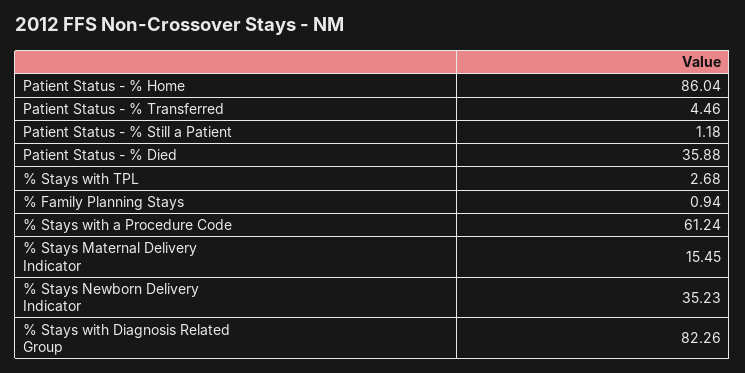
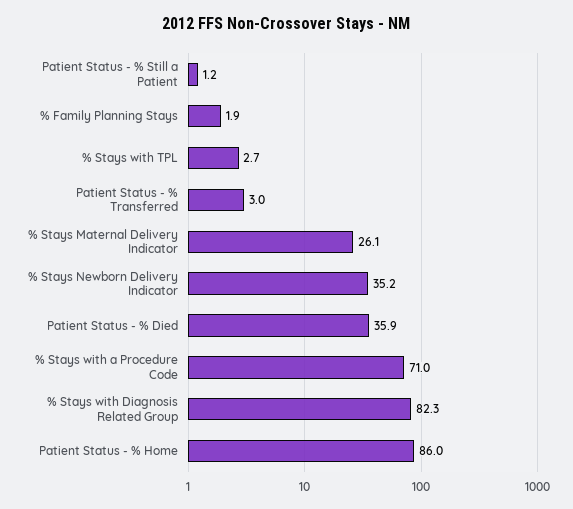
Patient Status - % Transferred: 4.46 -> 3
% Family Planning Stays: 0.94 -> 1.9
% Stays with a Procedure Code: 61.24 -> 71
% Stays Maternal Delivery Indicator: 15.45 -> 26.1

